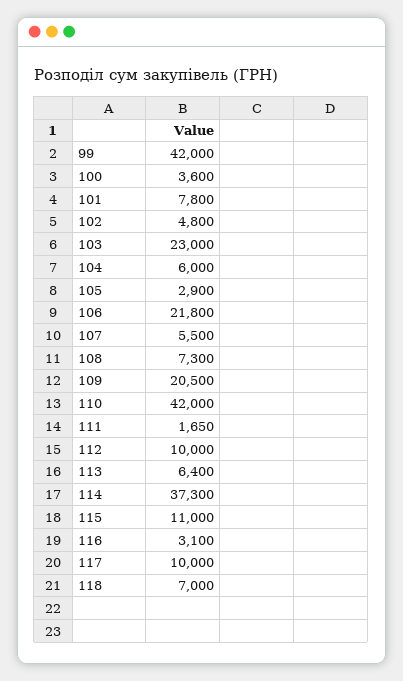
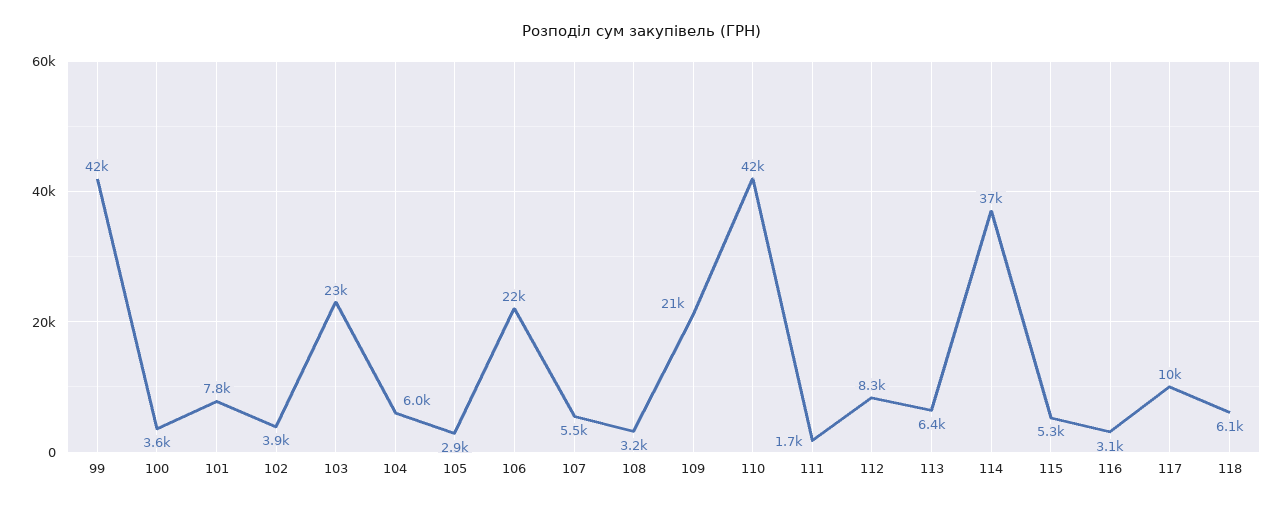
102: 4800 -> 3900
108: 7300 -> 3200
112: 10000 -> 8300
115: 11000 -> 5300
118: 7000 -> 6100

